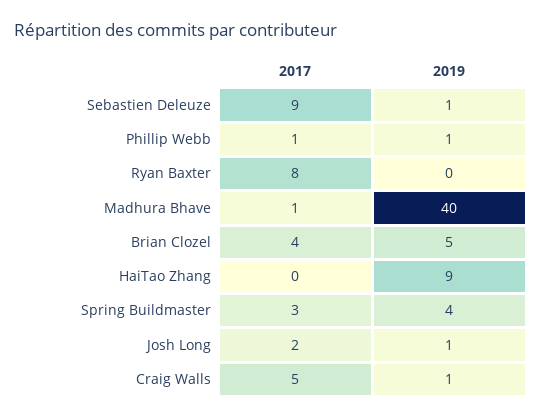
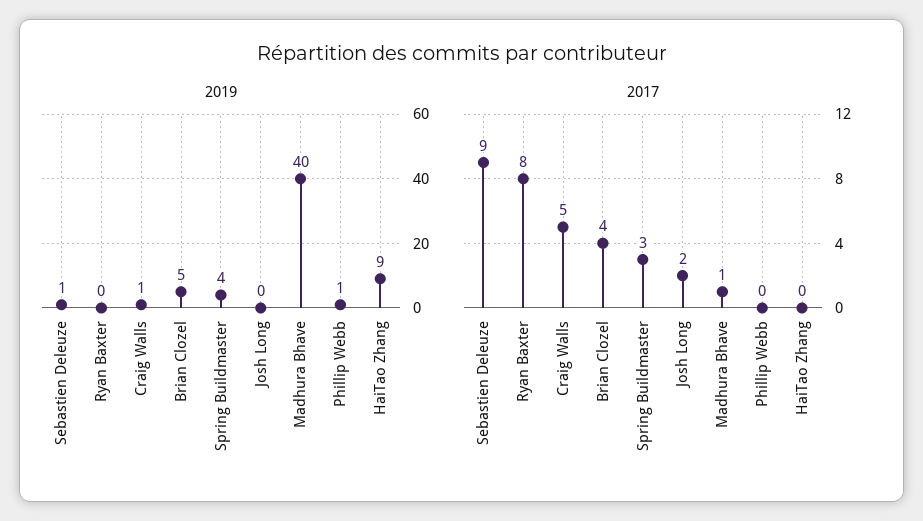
2017, Phillip Webb: 1 -> 0
2019, Josh Long: 1 -> 0

